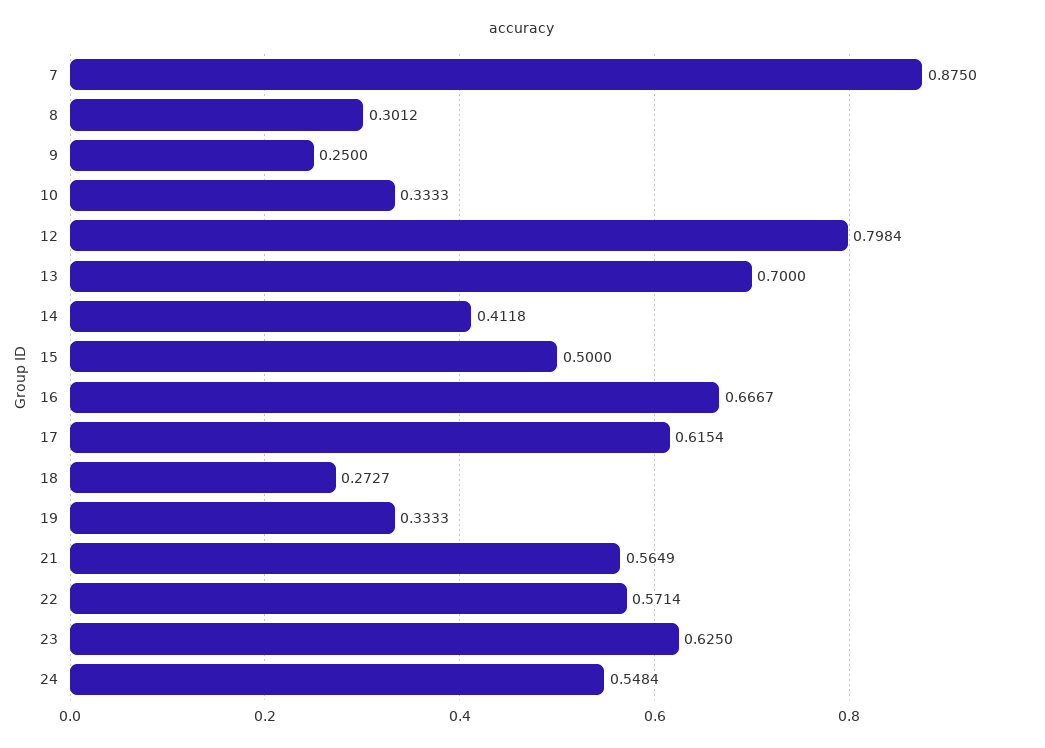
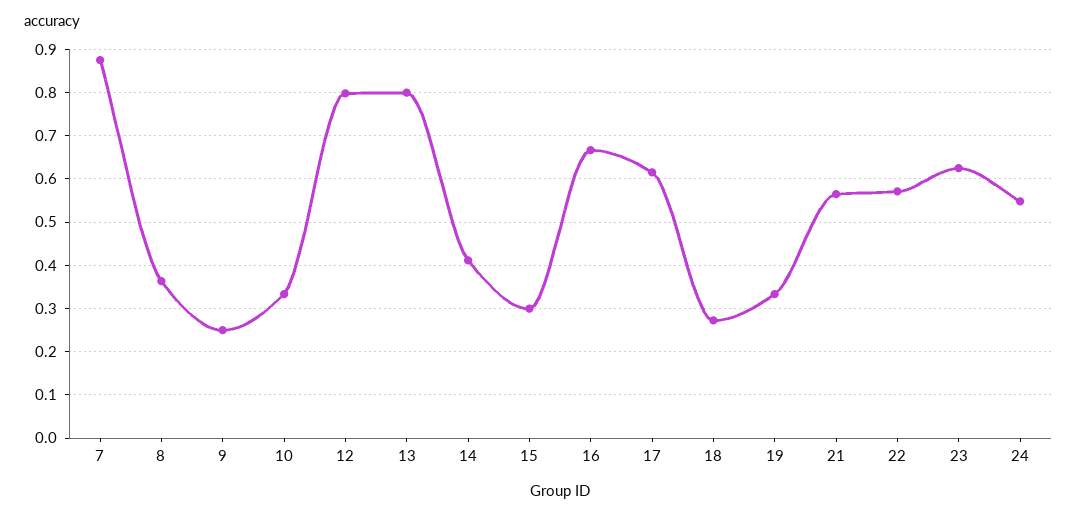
8: 0.3012 -> 0.36
13: 0.7 -> 0.8
15: 0.5 -> 0.3

